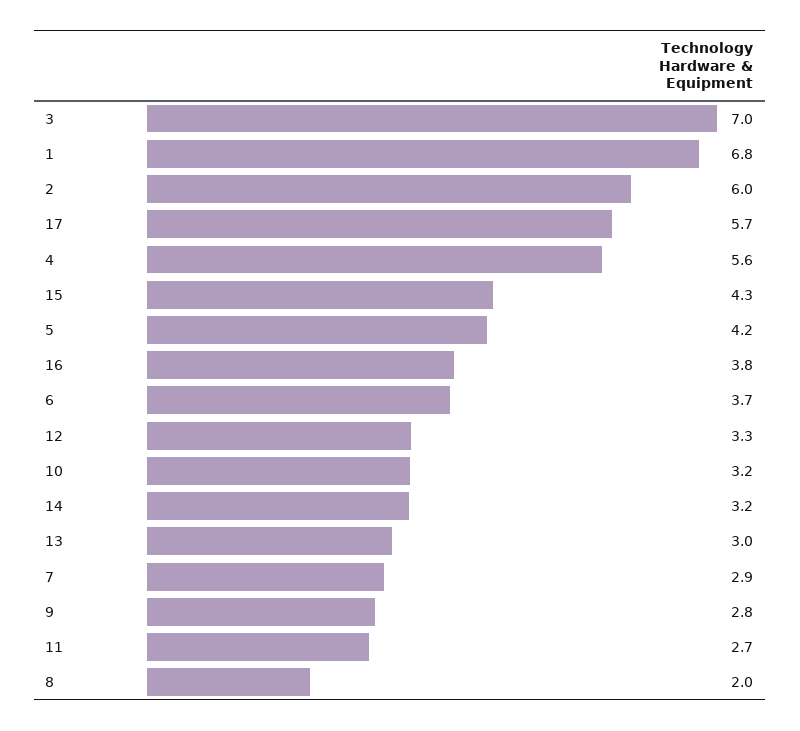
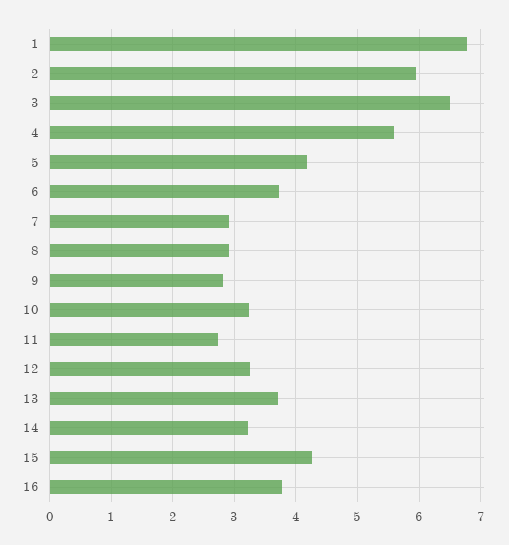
3: 7 -> 6.5
17: 5.7 -> none
13: 3 -> 3.7
8: 2 -> 2.9

